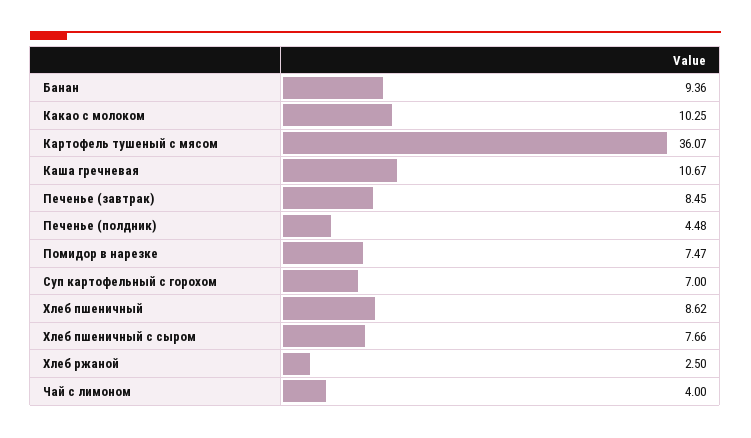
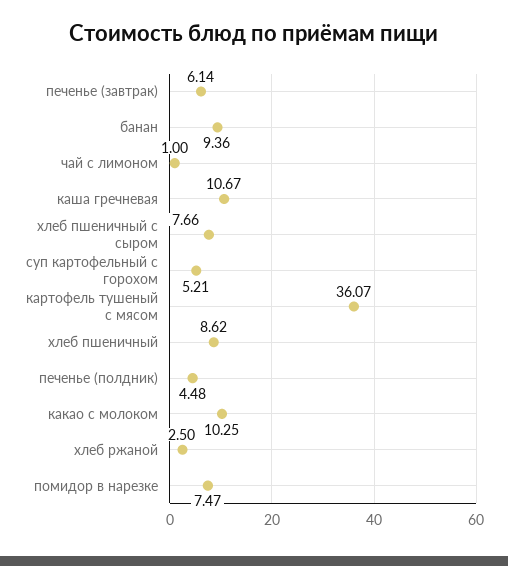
Печенье (завтрак): 8.45 -> 6.14
Суп картофельный с горохом: 7 -> 5.21
Чай с лимоном: 4 -> 1

